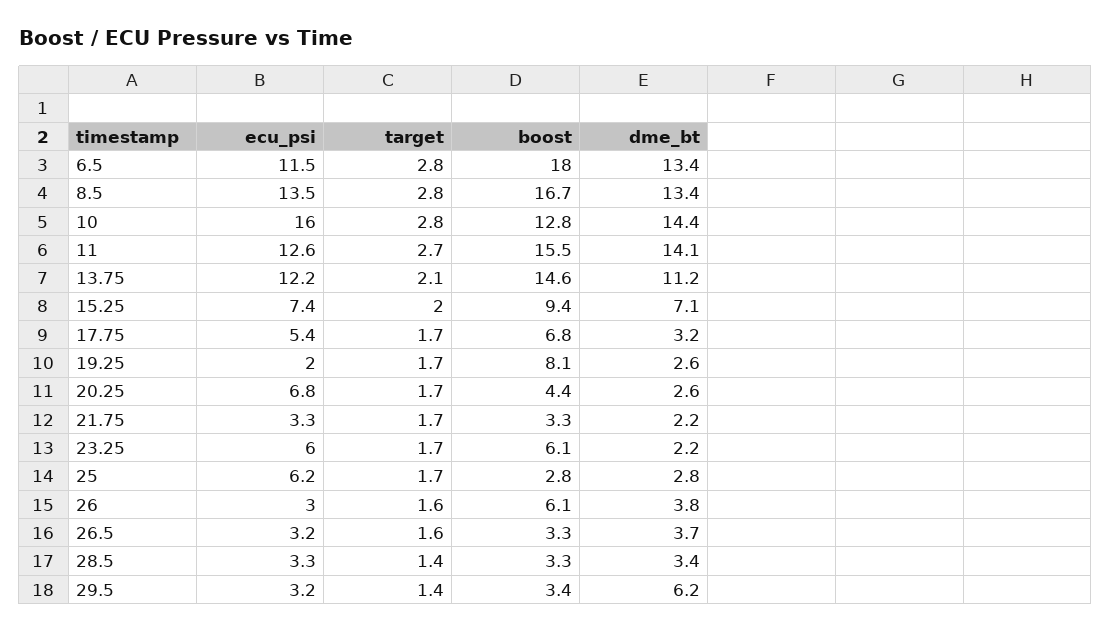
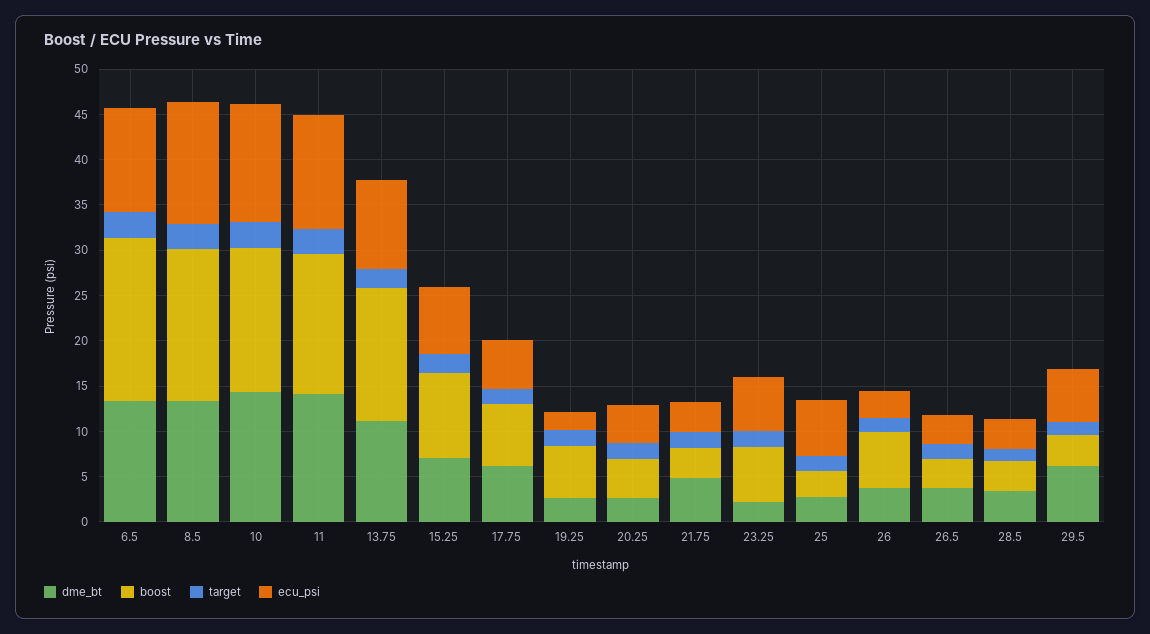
ecu_psi, 10: 16 -> 13
boost, 10: 12.8 -> 16
ecu_psi, 13.75: 12.2 -> 10
dme_bt, 17.75: 3.2 -> 6
boost, 19.25: 8.1 -> 6
ecu_psi, 20.25: 6.8 -> 4
dme_bt, 21.75: 2.2 -> 5
ecu_psi, 29.5: 3.2 -> 6

